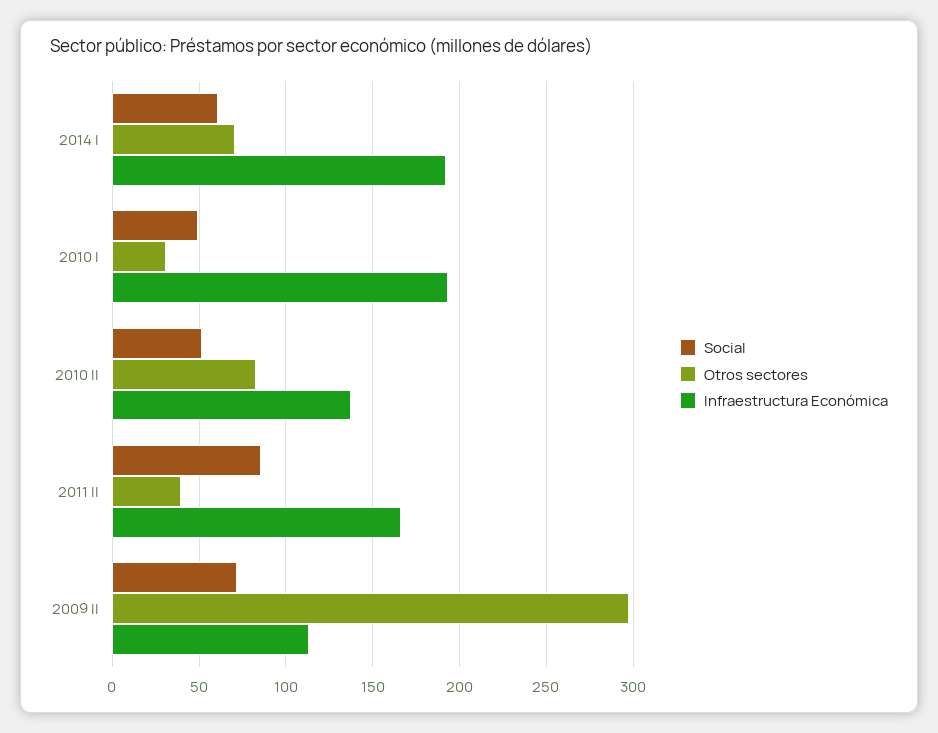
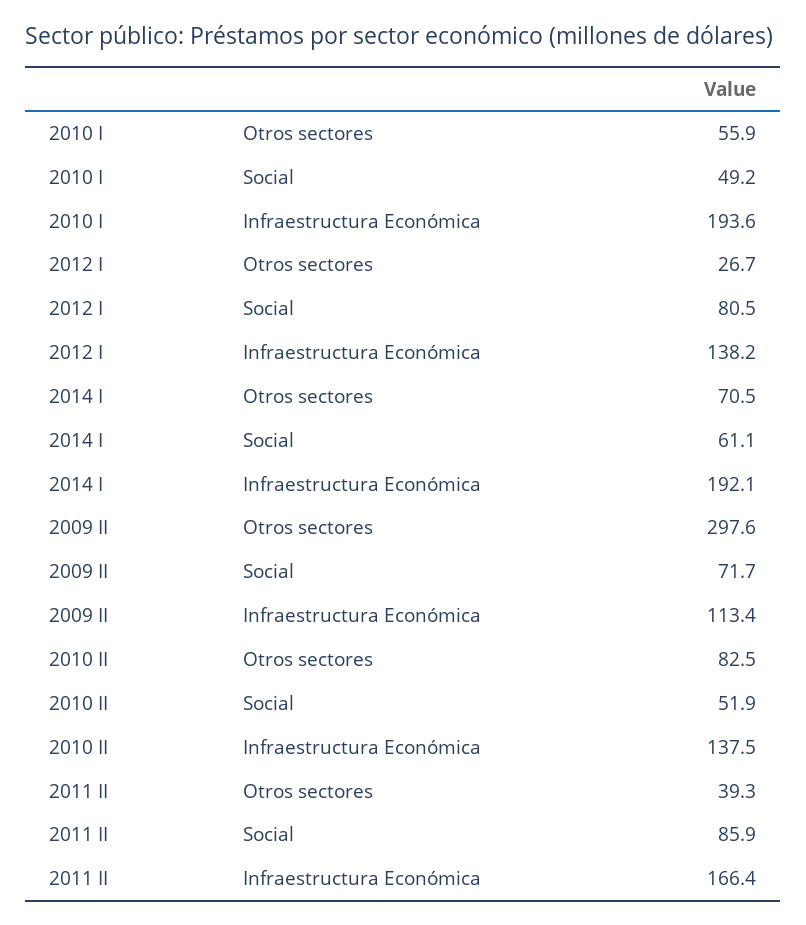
Otros sectores, 2010 I: 30 -> 55.9
Otros sectores, 2012 I: none -> 26.7
Social, 2012 I: none -> 80.5
Infraestructura Económica, 2012 I: none -> 138.2

